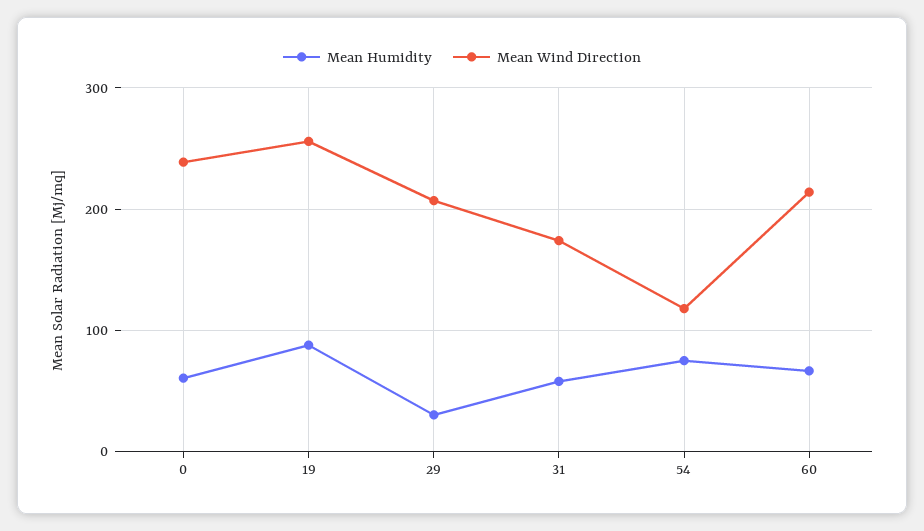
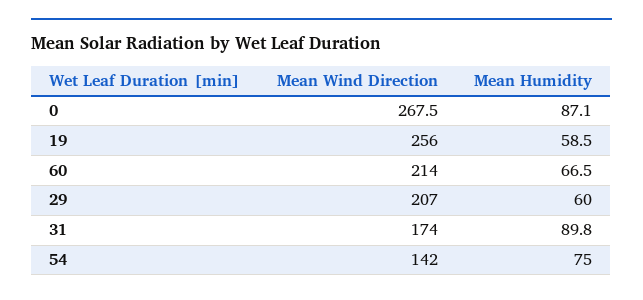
Mean Humidity, 0: 60 -> 87.1
Mean Wind Direction, 0: 240 -> 267.5
Mean Humidity, 19: 90 -> 58.5
Mean Humidity, 29: 30 -> 60
Mean Humidity, 31: 60 -> 89.8
Mean Wind Direction, 54: 120 -> 142

